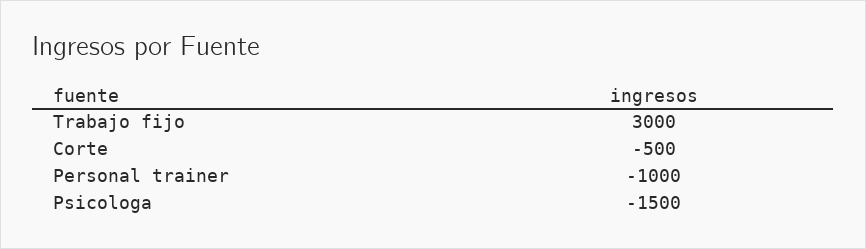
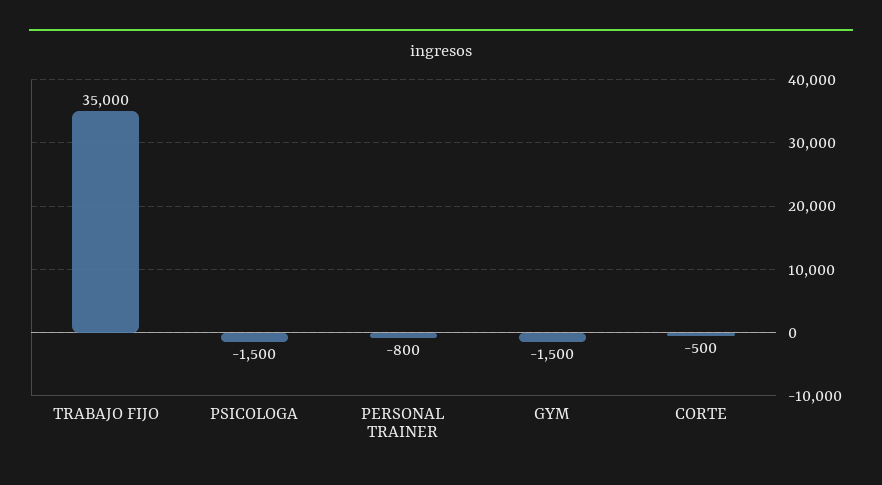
Trabajo fijo: 3000 -> 35000
Personal trainer: -1000 -> -800
GYM: none -> -1500

